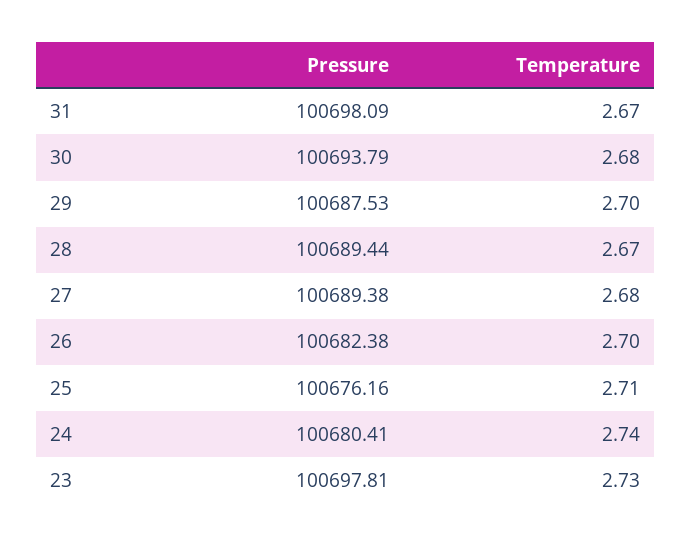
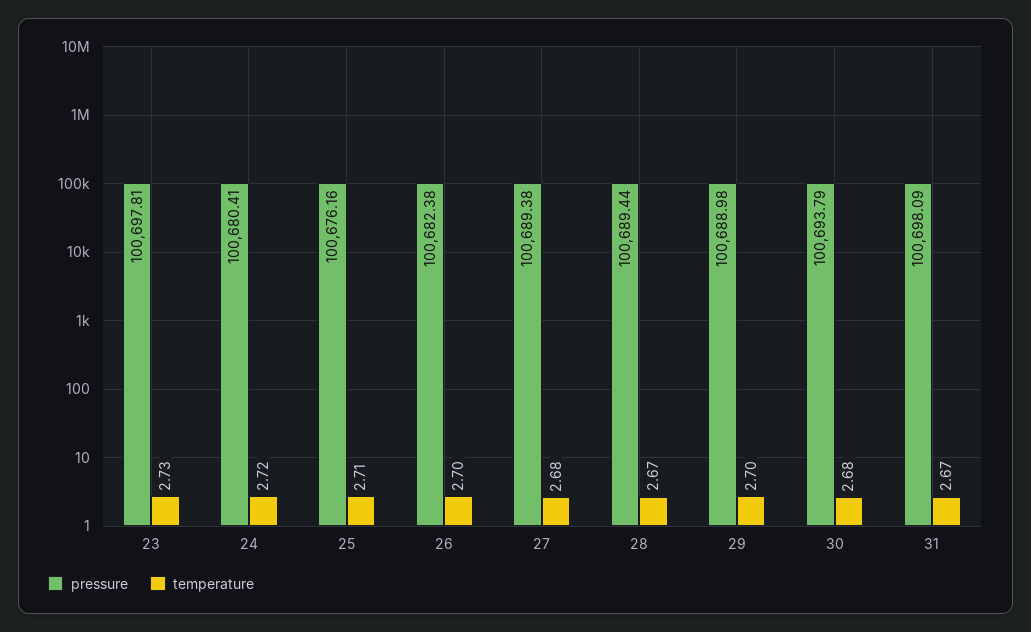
Pressure, 29: 100687.53 -> 100688.98
Temperature, 24: 2.74 -> 2.72

